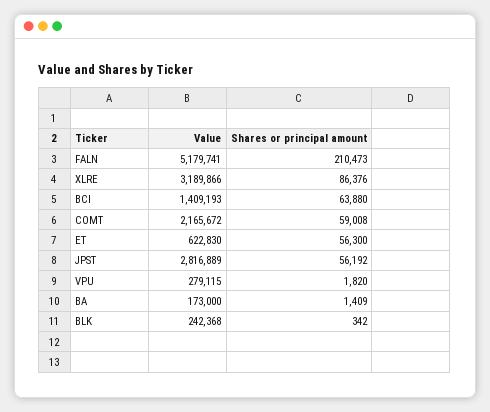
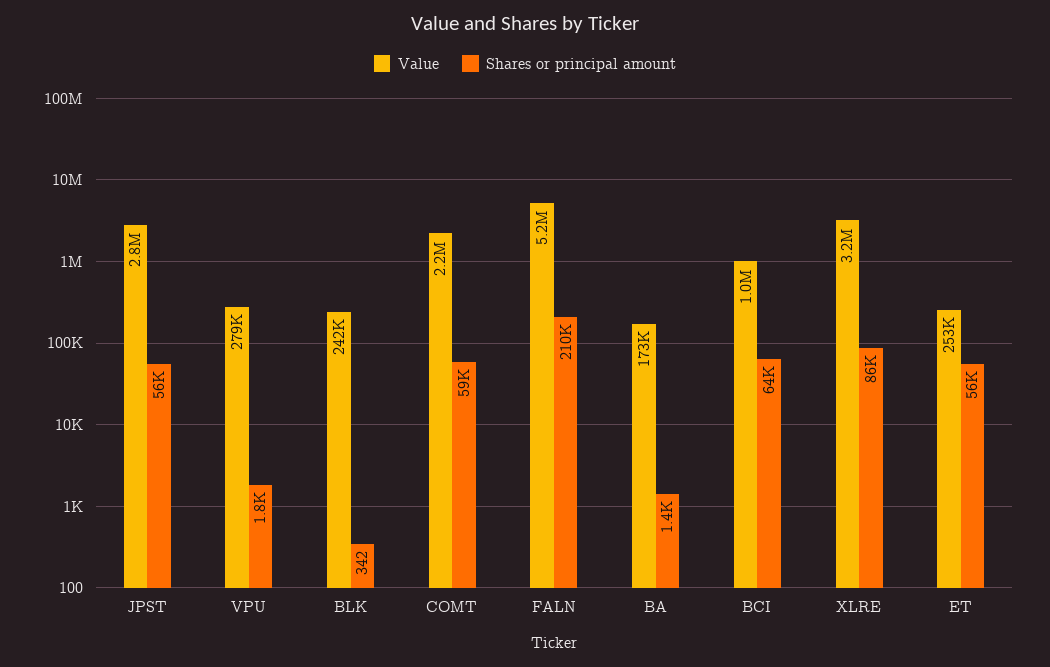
Value, BCI: 1409193 -> 1000000
Value, ET: 622830 -> 253000

